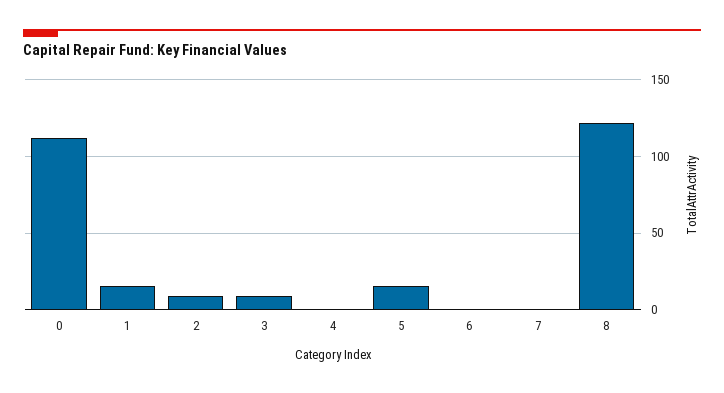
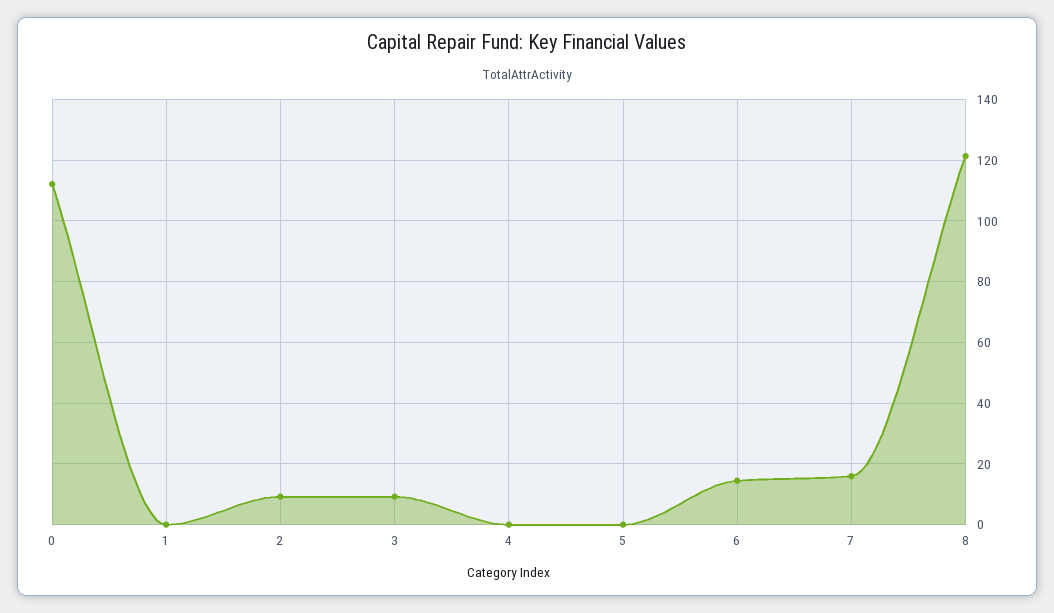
1: 15 -> 0
5: 15 -> 0
6: 0 -> 14
7: 0 -> 16

